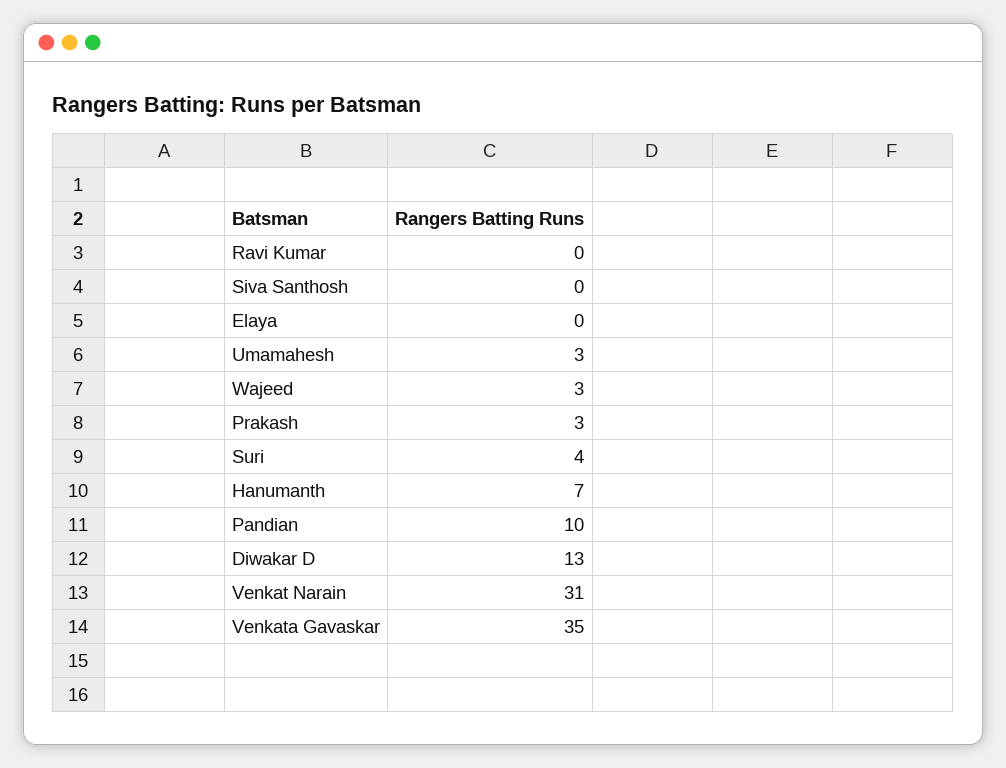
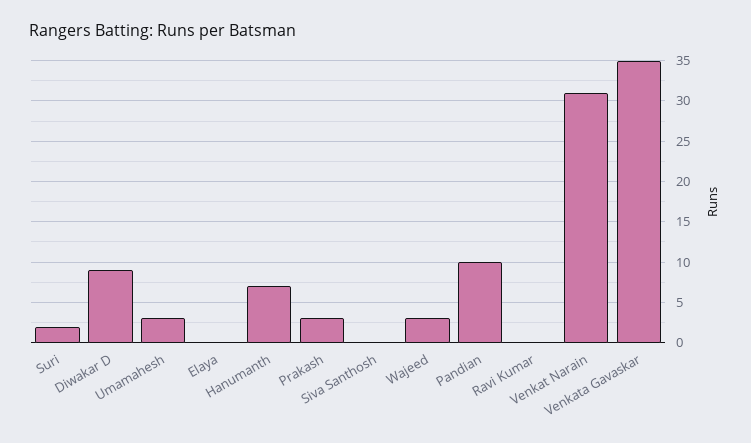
Suri: 4 -> 2
Diwakar D: 13 -> 9

